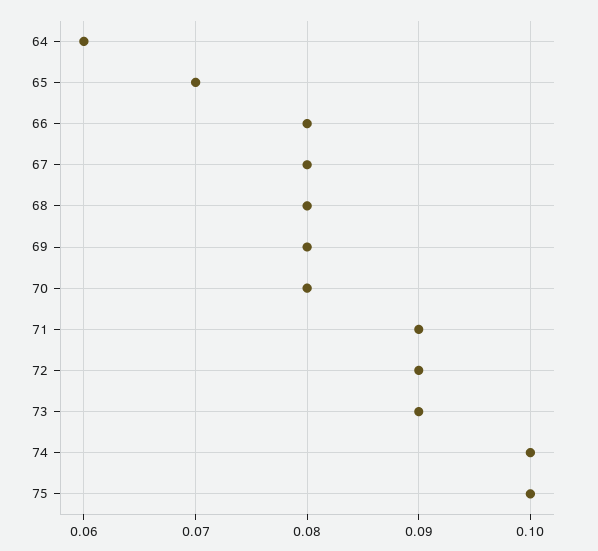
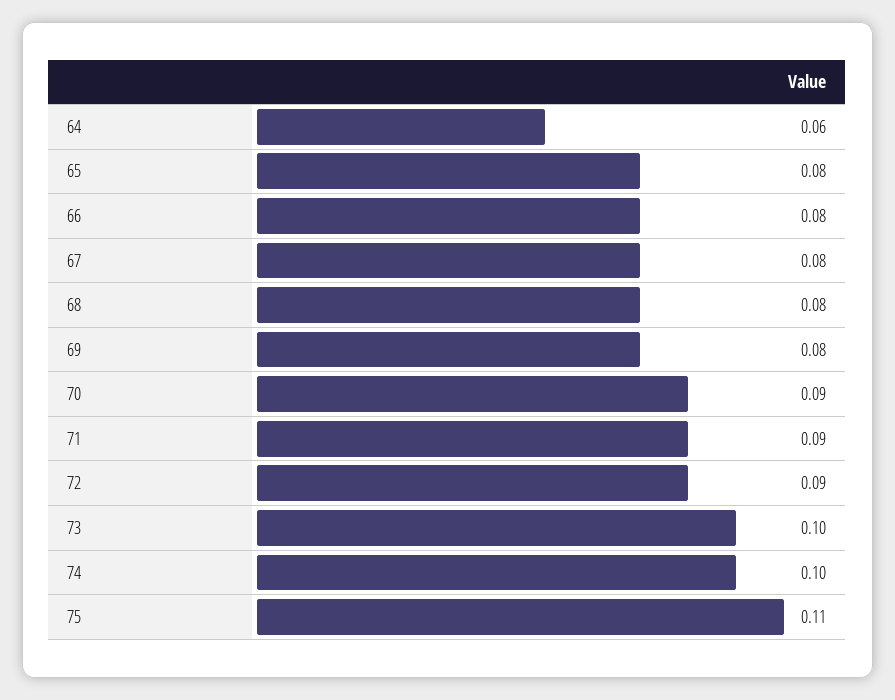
65: 0.07 -> 0.08
70: 0.08 -> 0.09
73: 0.09 -> 0.1
75: 0.1 -> 0.11

